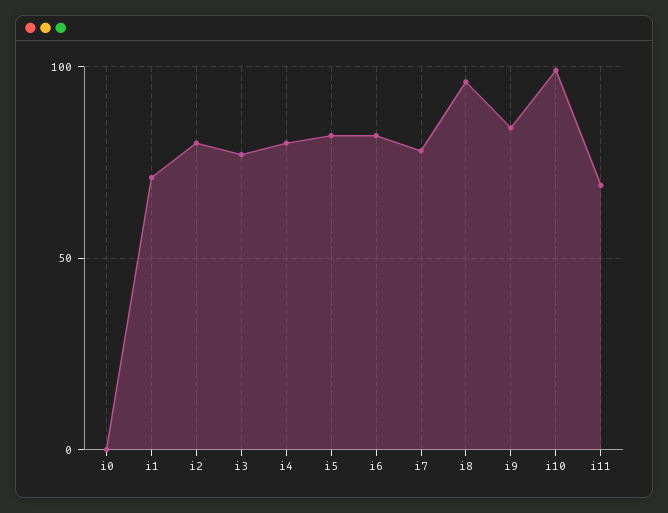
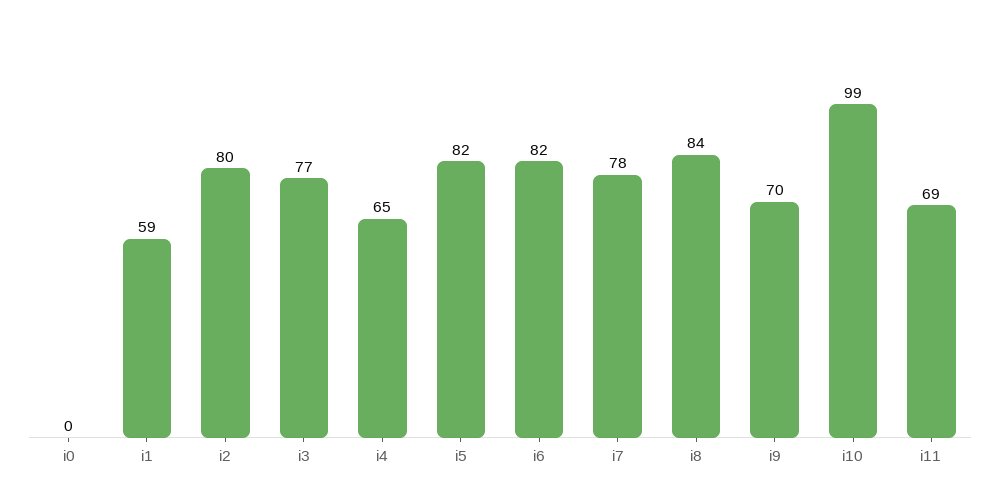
i1: 70 -> 59
i4: 80 -> 65
i8: 95 -> 84
i9: 85 -> 70

